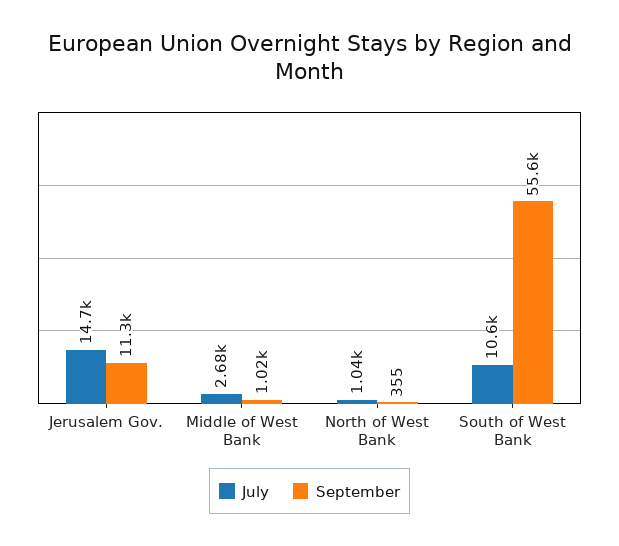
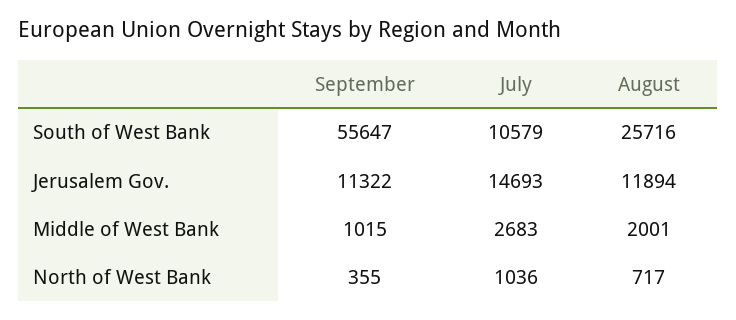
August, South of West Bank: none -> 25716
August, Jerusalem Gov.: none -> 11894
August, Middle of West Bank: none -> 2001
August, North of West Bank: none -> 717

